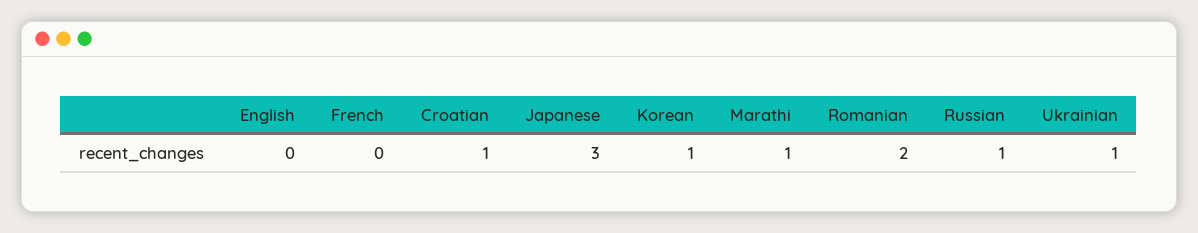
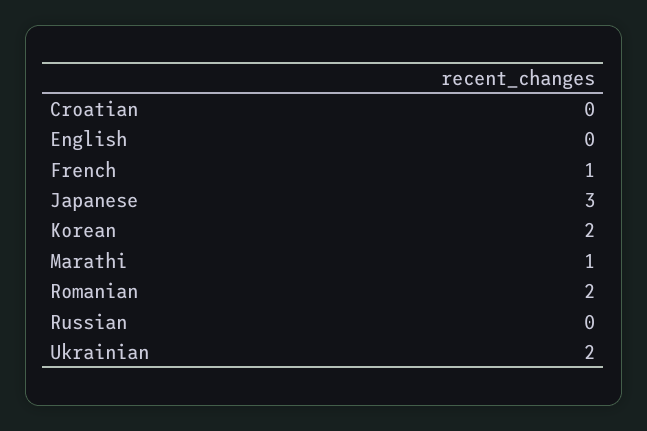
French: 0 -> 1
Croatian: 1 -> 0
Korean: 1 -> 2
Russian: 1 -> 0
Ukrainian: 1 -> 2

